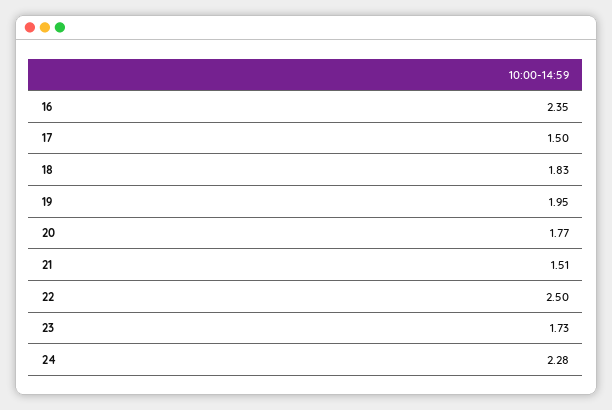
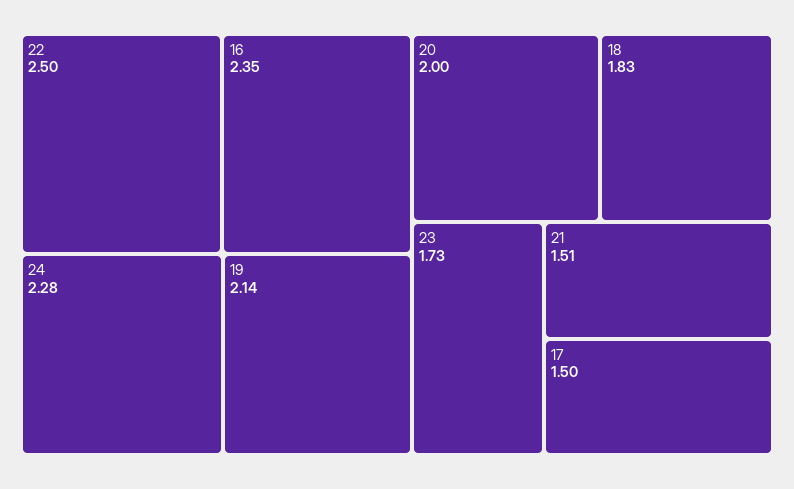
19: 1.95 -> 2.14
20: 1.77 -> 2

